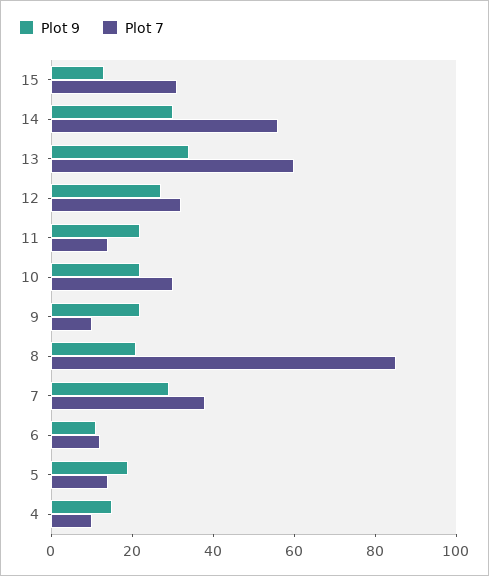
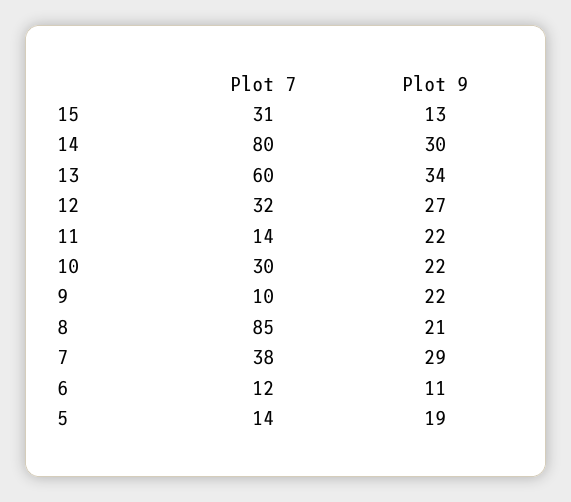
Plot 7, 14: 55 -> 80
Plot 9, 4: 15 -> none
Plot 7, 4: 10 -> none

